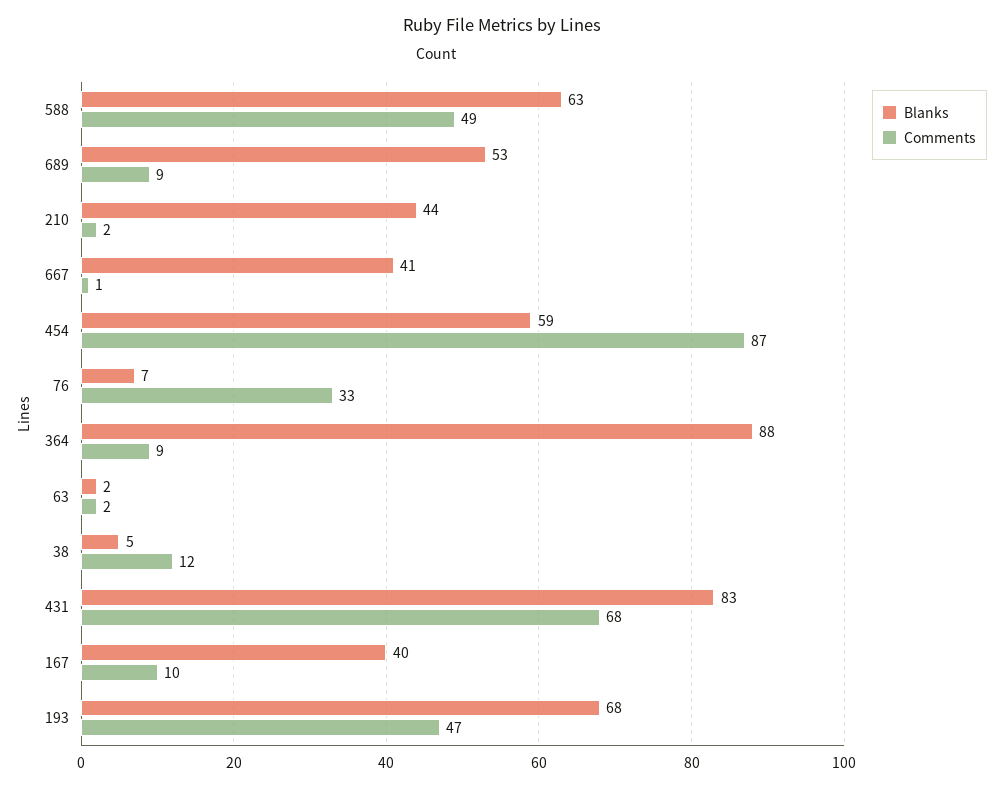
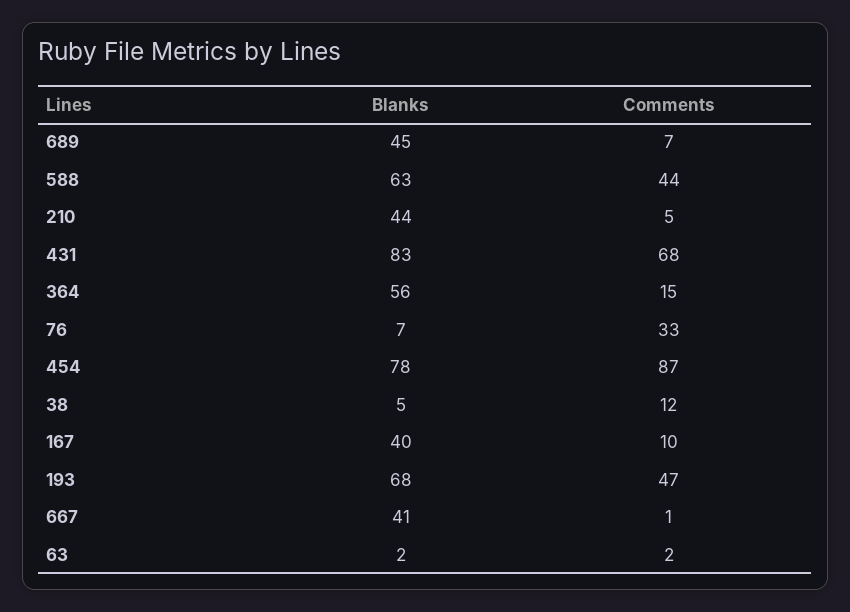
Comments, 588: 49 -> 44
Blanks, 689: 53 -> 45
Comments, 689: 9 -> 7
Comments, 210: 2 -> 5
Blanks, 454: 59 -> 78
Blanks, 364: 88 -> 56
Comments, 364: 9 -> 15

